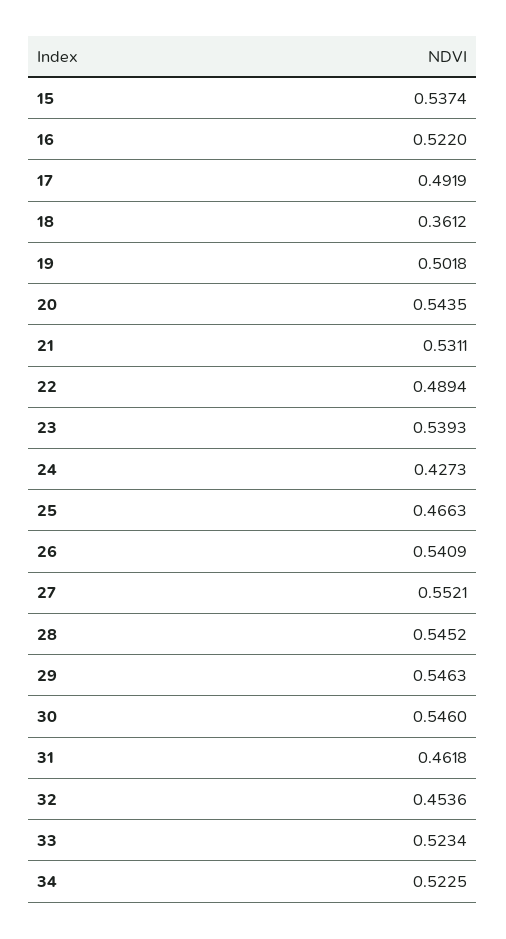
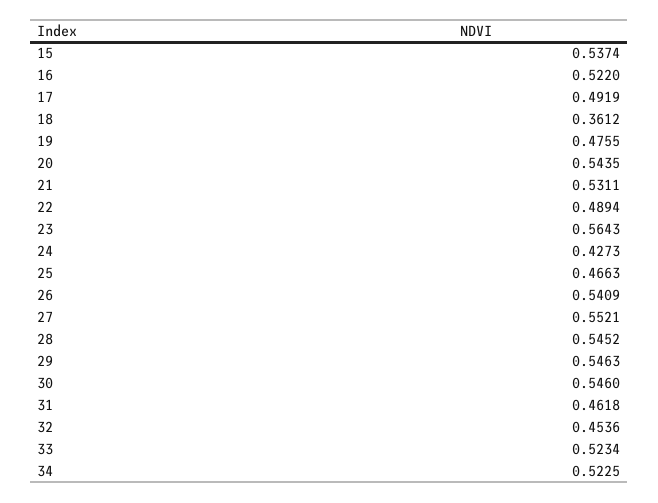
19: 0.5018 -> 0.4755
23: 0.5393 -> 0.5643

